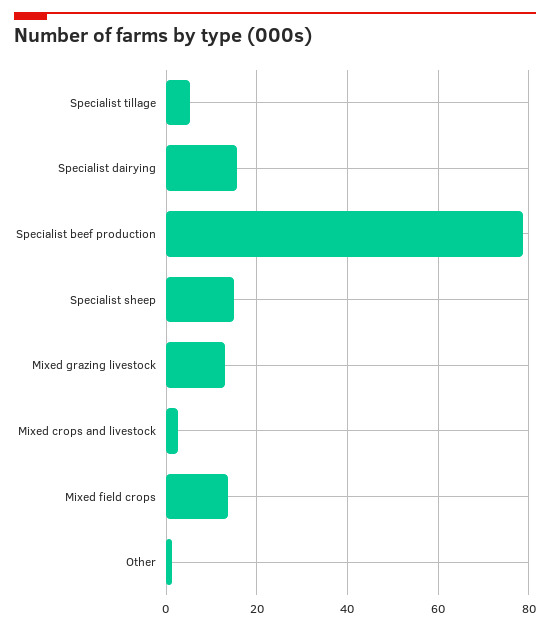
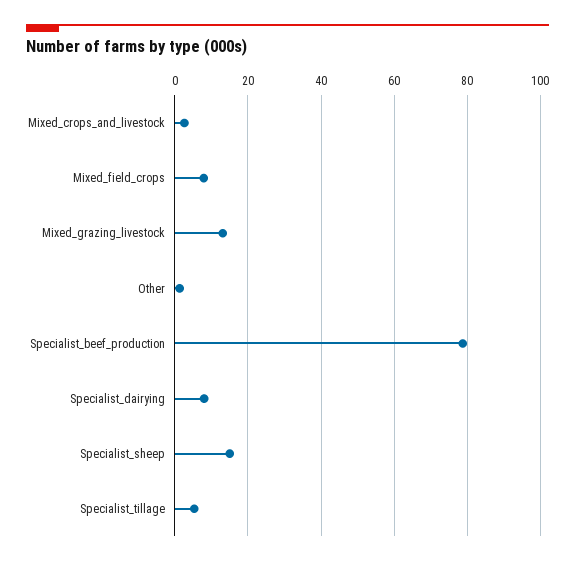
Specialist dairying: 16 -> 8
Mixed field crops: 14 -> 8

